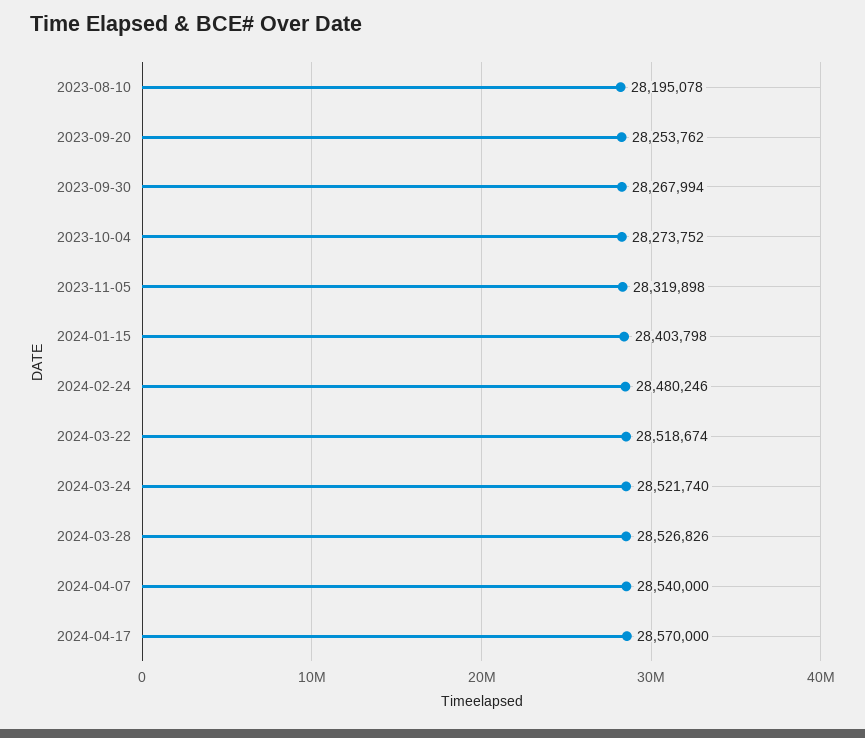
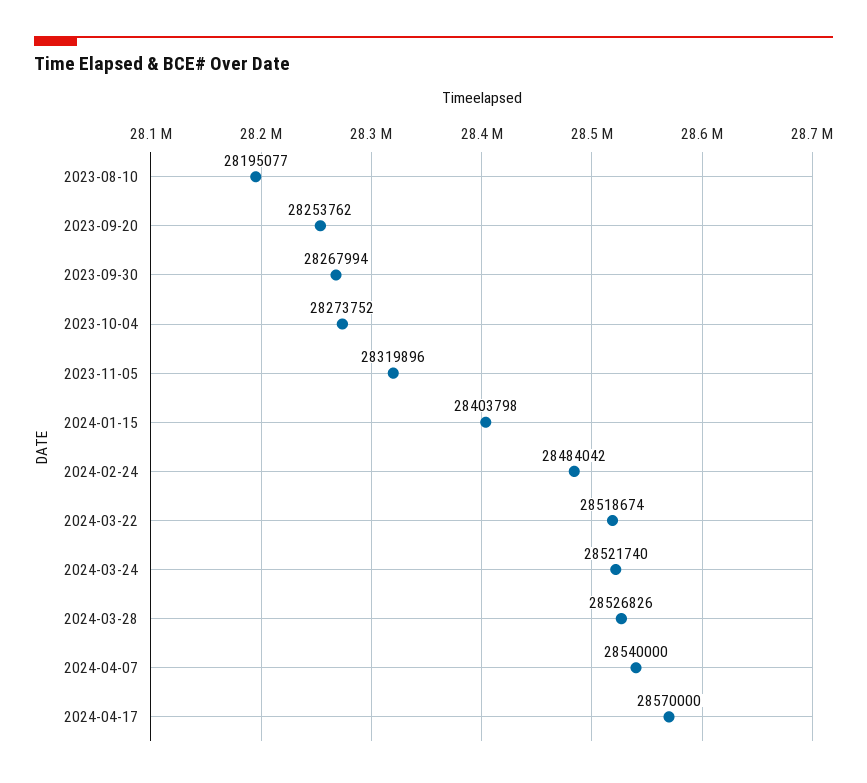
2023-08-10: 28195078 -> 28195077
2023-11-05: 28319898 -> 28319896
2024-02-24: 28480246 -> 28484042

